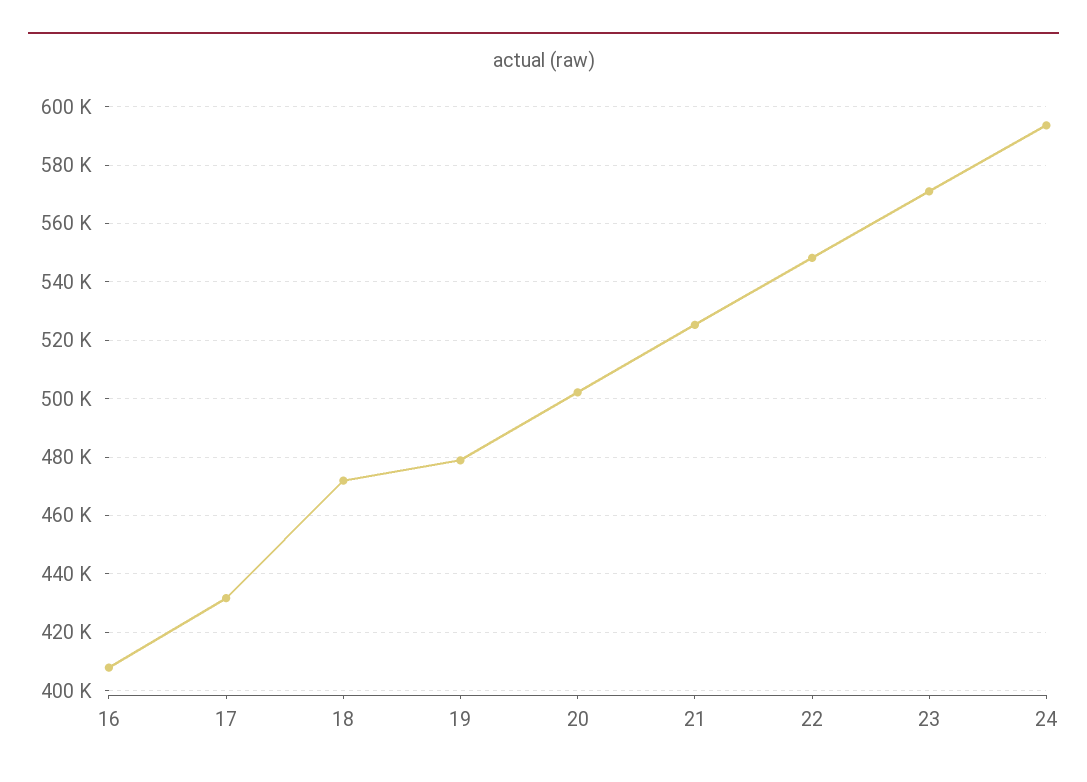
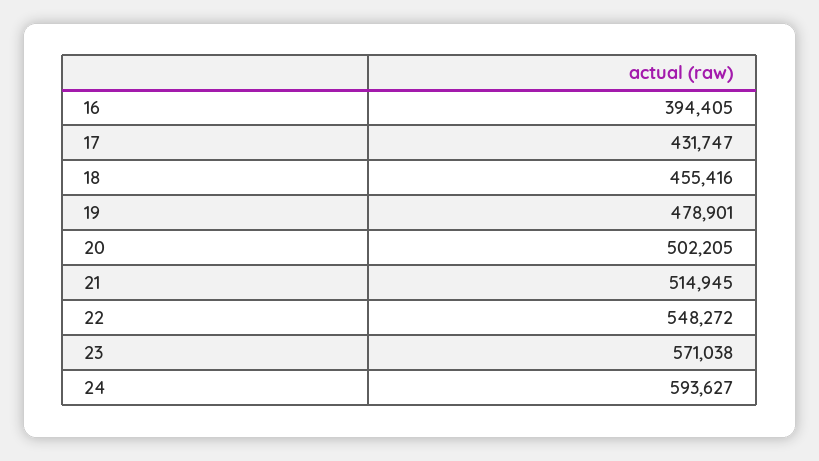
16: 407500 -> 394405
18: 472500 -> 455416
21: 525000 -> 514945

